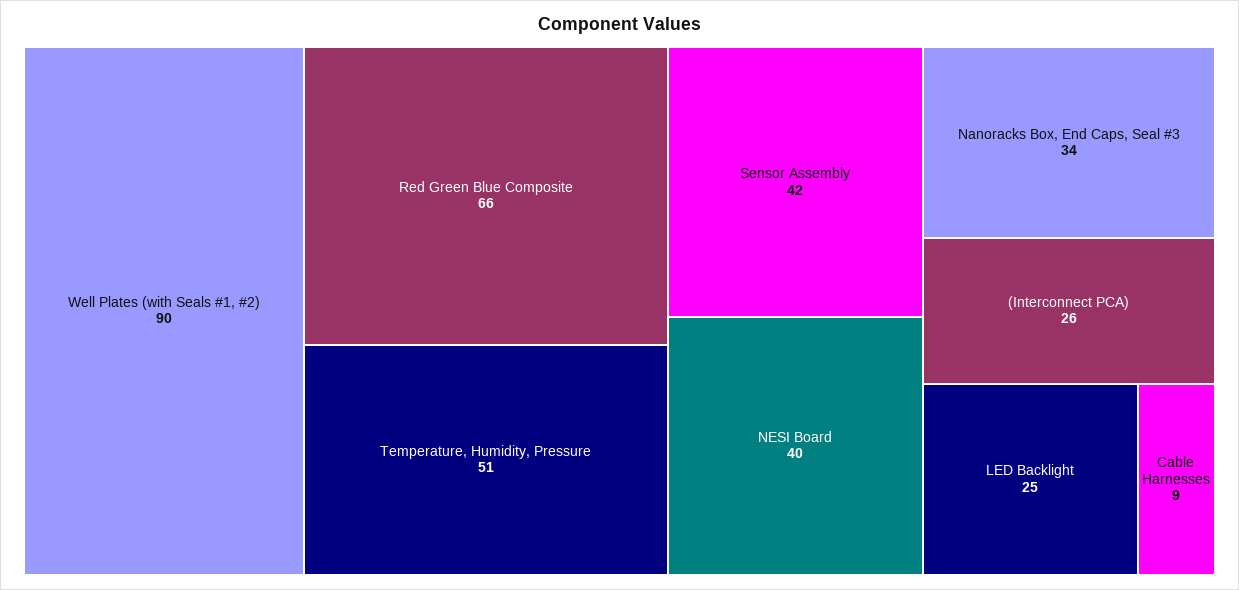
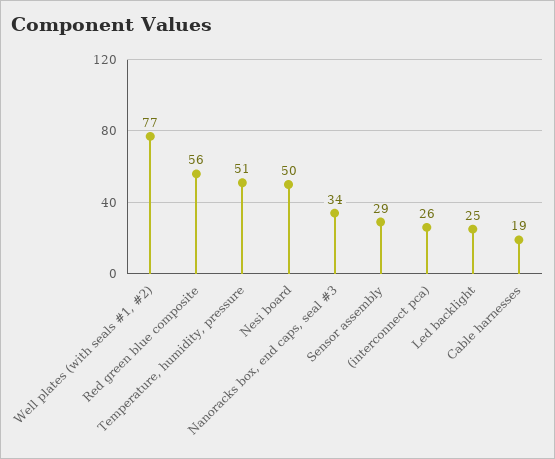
Well Plates (with Seals #1, #2): 90 -> 77
Red Green Blue Composite: 66 -> 56
Sensor Assembly: 42 -> 29
NESI Board: 40 -> 50
Cable Harnesses: 9 -> 19

